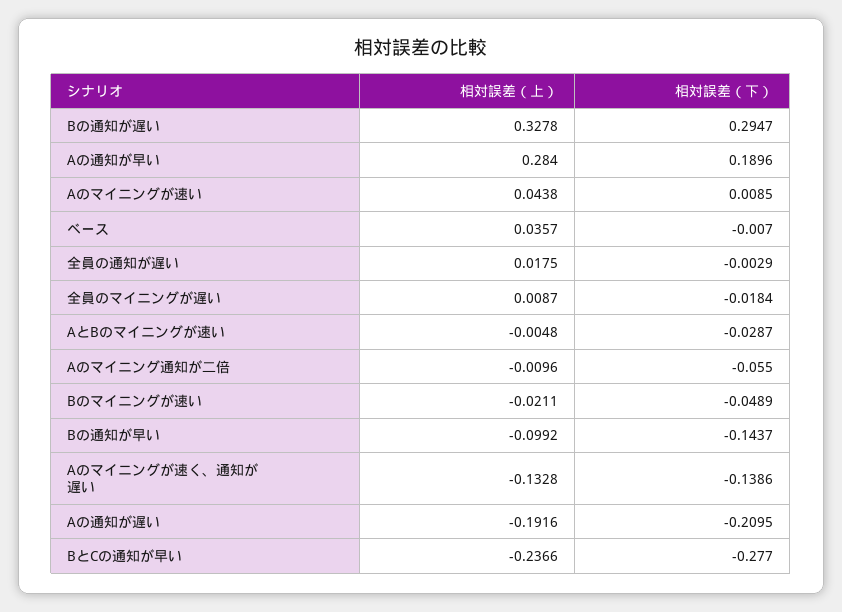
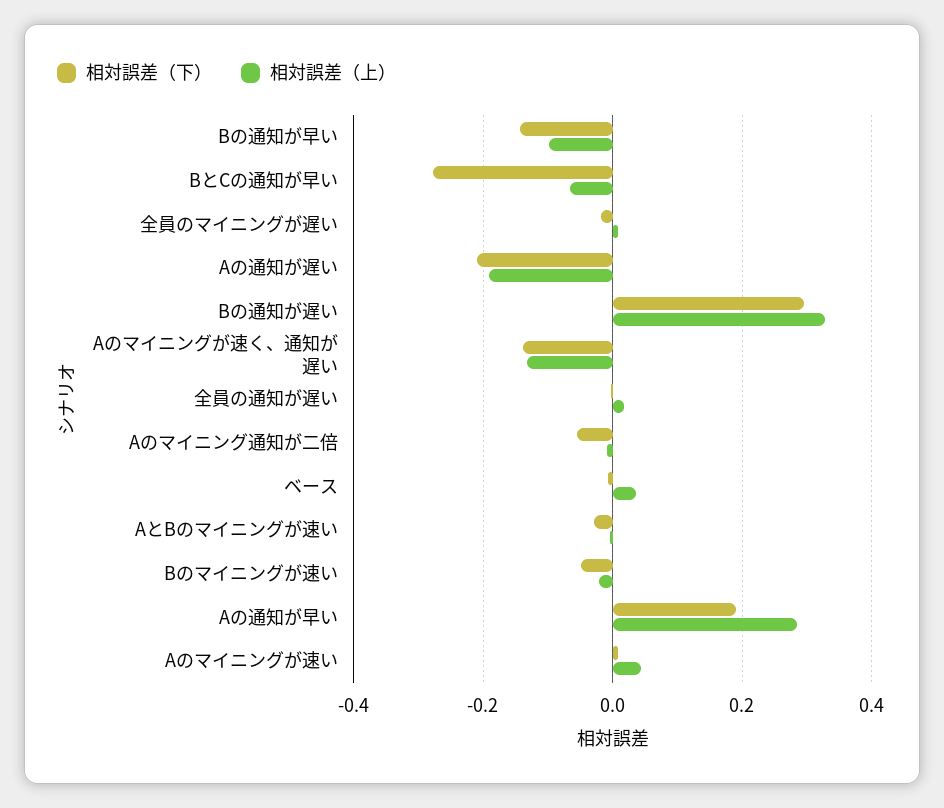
相対誤差（上）, BとCの通知が早い: -0.2366 -> -0.06

